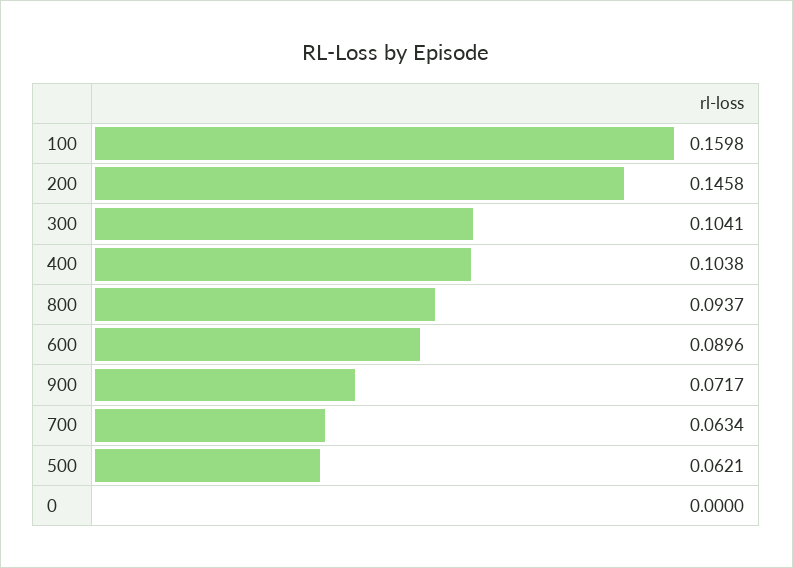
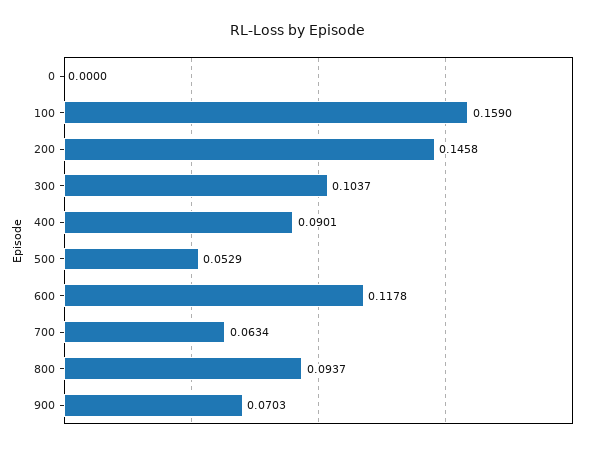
100: 0.1598 -> 0.159
300: 0.1041 -> 0.1037
400: 0.1038 -> 0.0901
600: 0.0896 -> 0.1178
900: 0.0717 -> 0.0703
500: 0.0621 -> 0.0529

